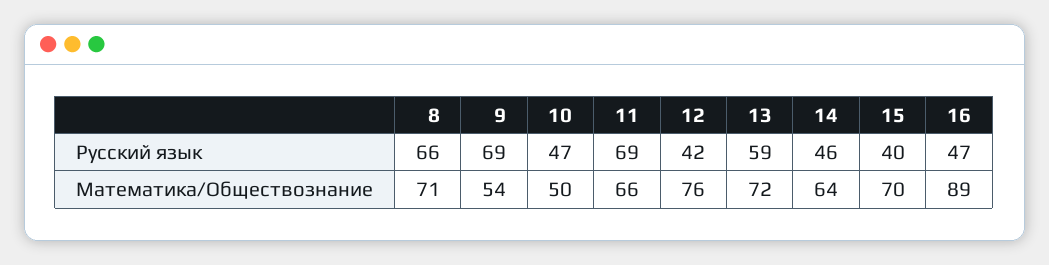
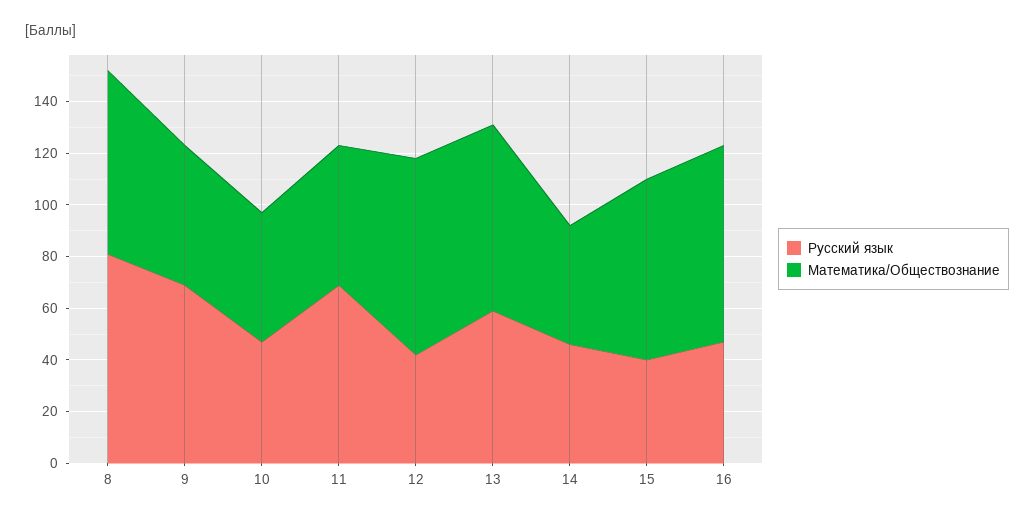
Русский язык, 8: 66 -> 80
Математика/Обществознание, 11: 66 -> 55
Математика/Обществознание, 14: 64 -> 45
Математика/Обществознание, 16: 89 -> 75

